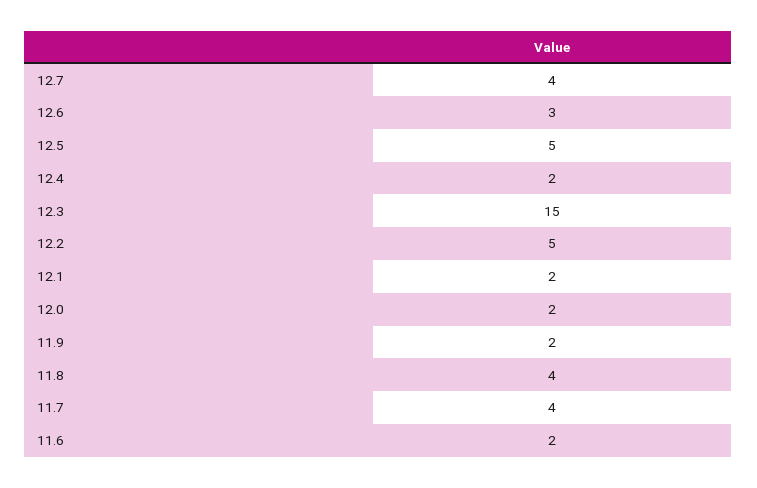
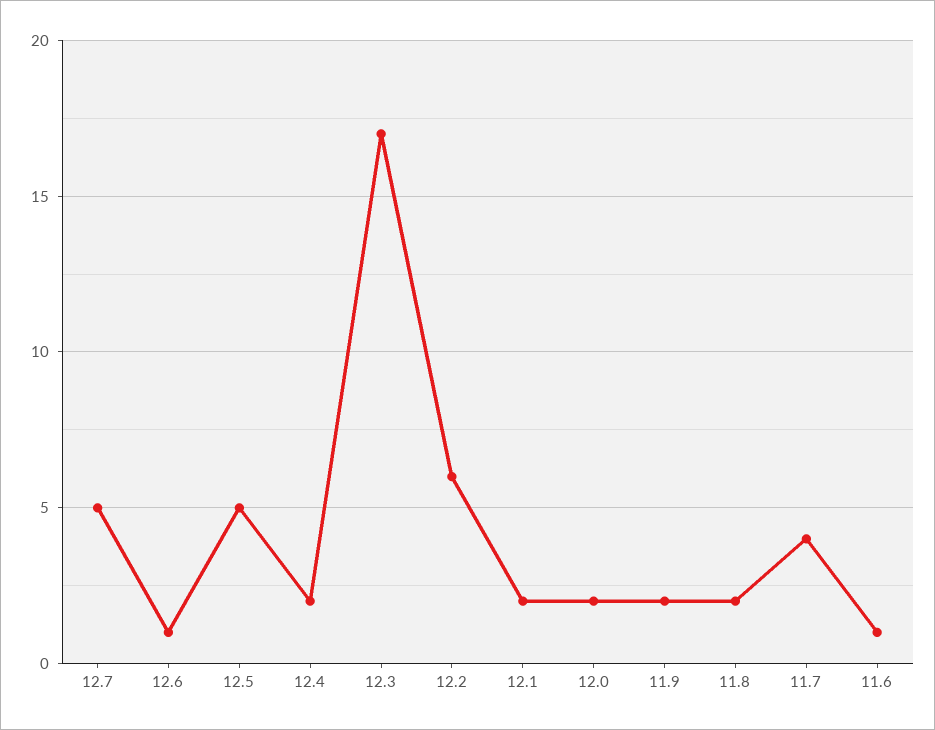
12.7: 4 -> 5
12.6: 3 -> 1
12.3: 15 -> 17
12.2: 5 -> 6
11.8: 4 -> 2
11.6: 2 -> 1

